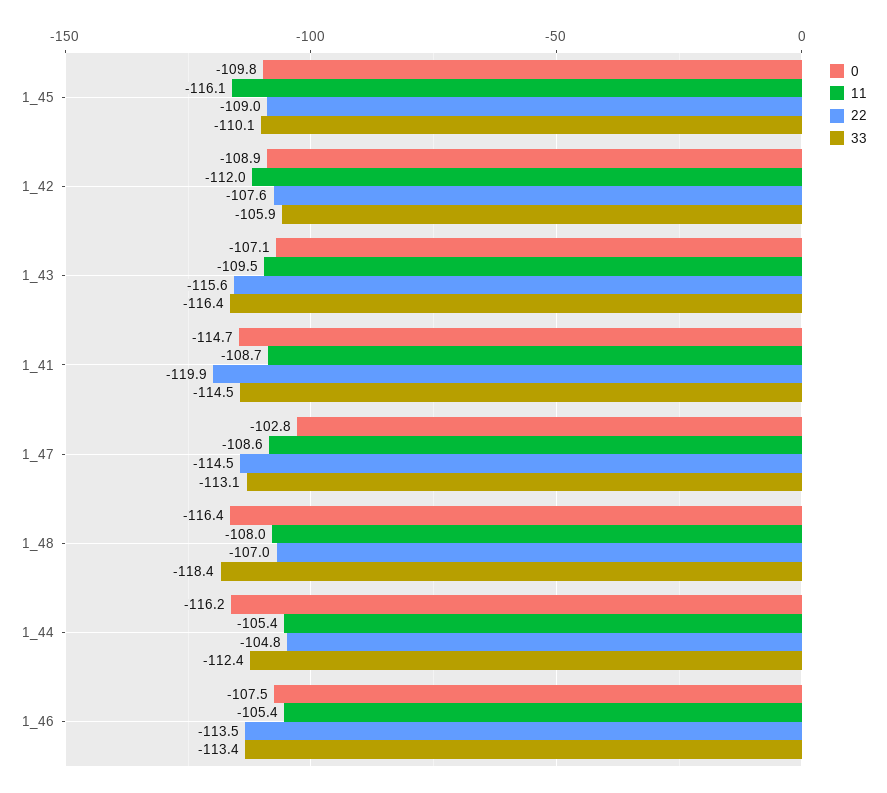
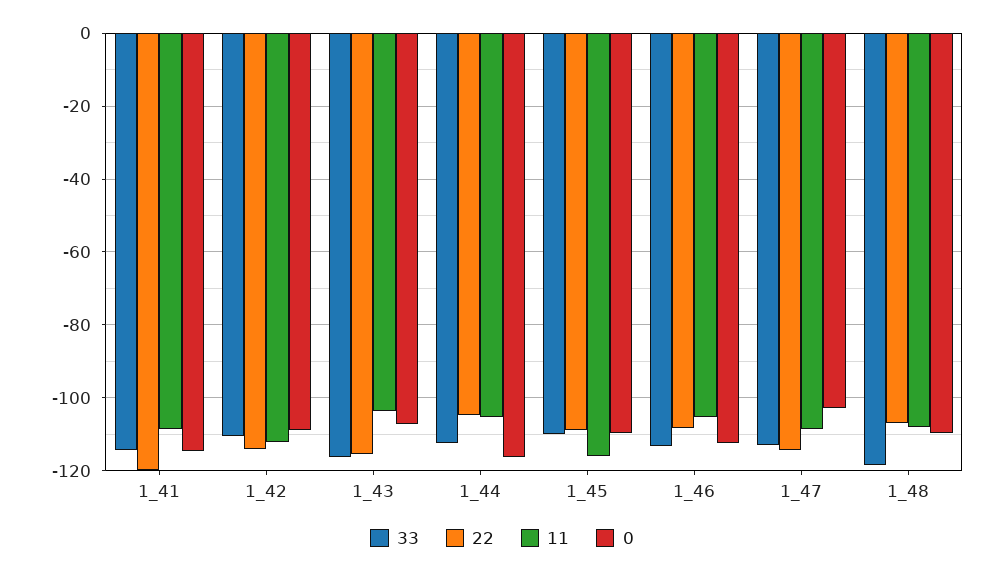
22, 1_42: -107.6 -> -114
33, 1_42: -105.9 -> -110
11, 1_43: -109.5 -> -104
0, 1_48: -116.4 -> -110
0, 1_46: -107.5 -> -112
22, 1_46: -113.5 -> -108

